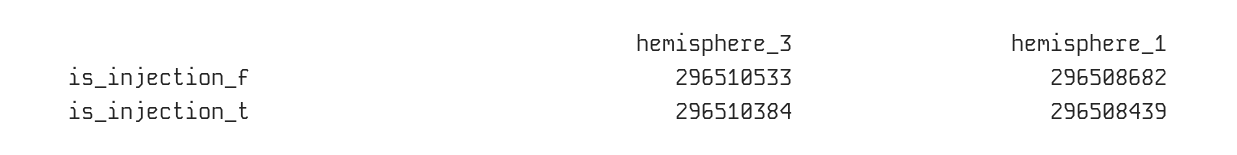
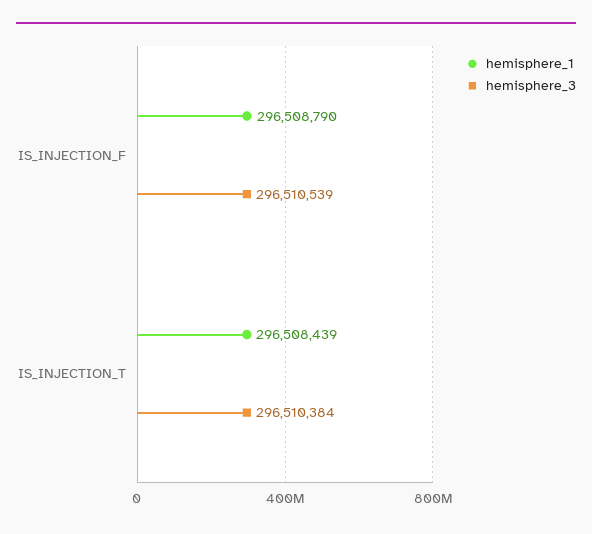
hemisphere_3, is_injection_f: 296510533 -> 296510539
hemisphere_1, is_injection_f: 296508682 -> 296508790

